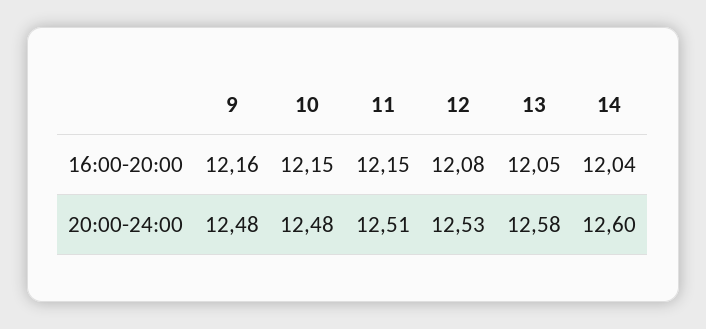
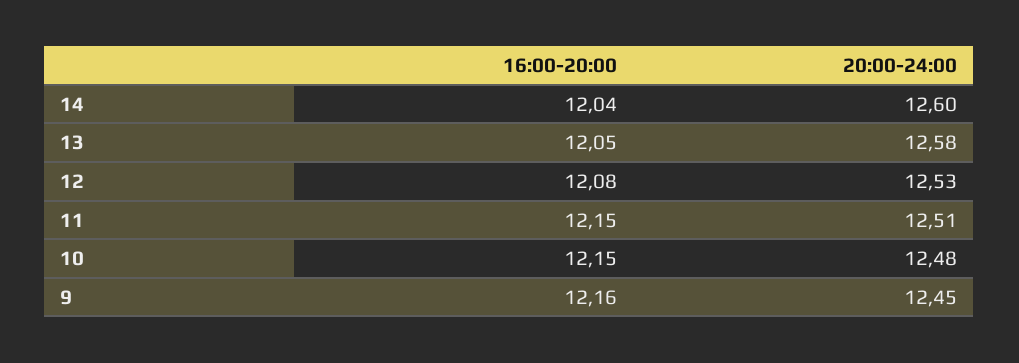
9, 20:00-24:00: 12.48 -> 12.45

